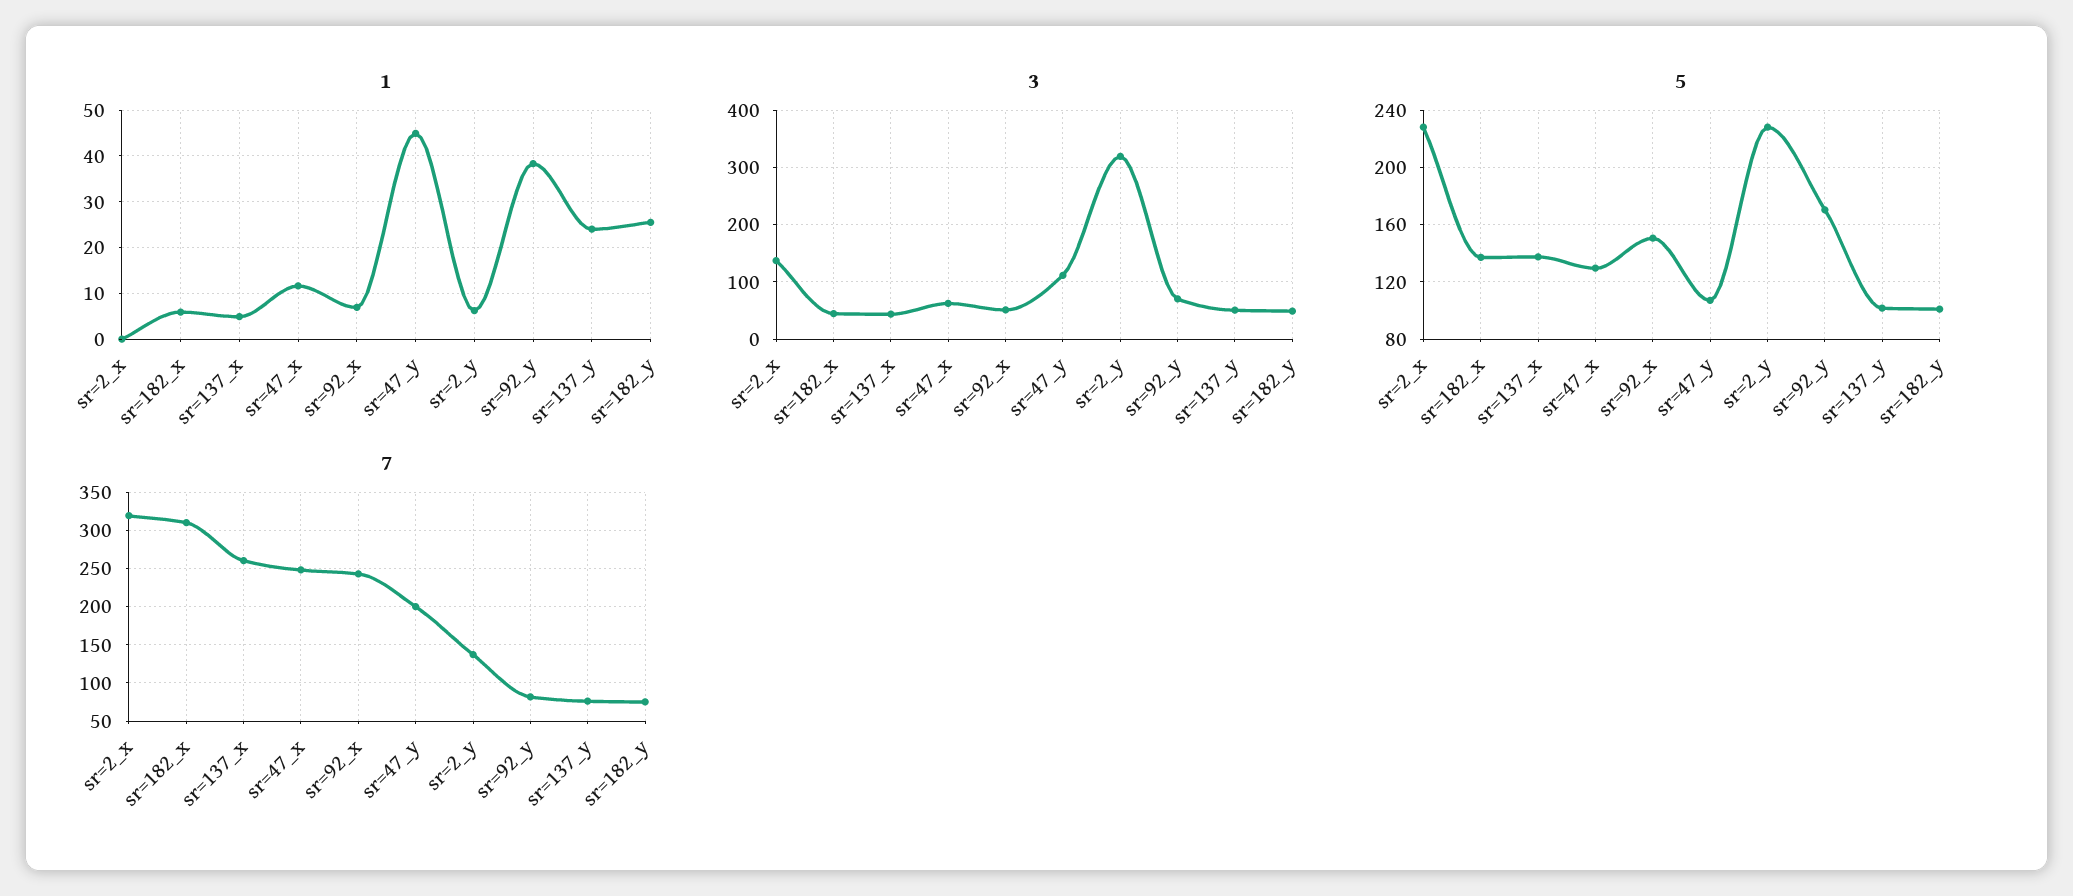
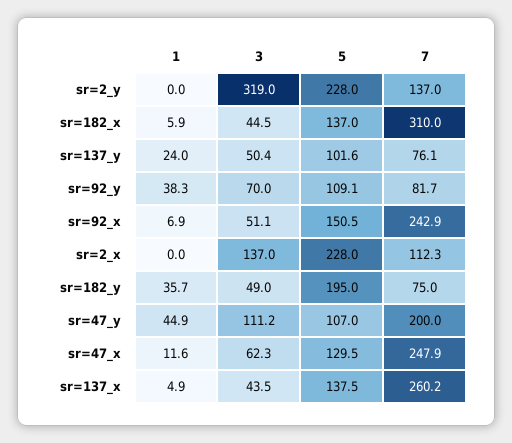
1, sr=2_y: 6 -> 0
1, sr=182_y: 26 -> 35.7
5, sr=92_y: 170 -> 109.1
5, sr=182_y: 100 -> 195
7, sr=2_x: 320 -> 112.3

